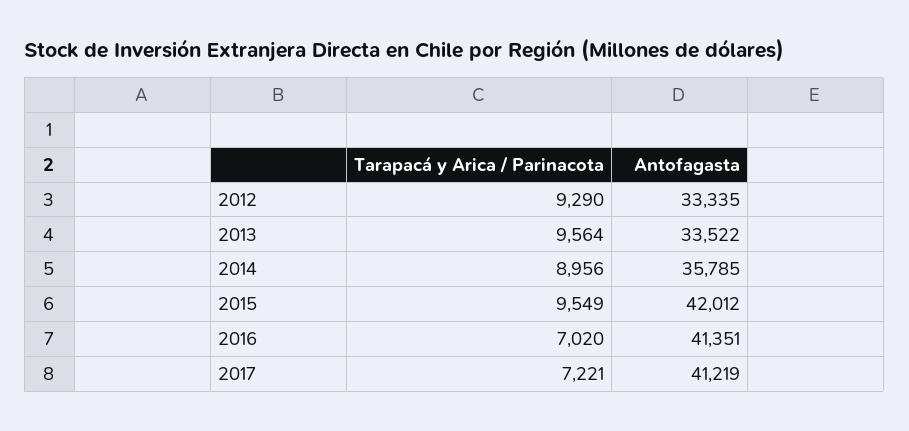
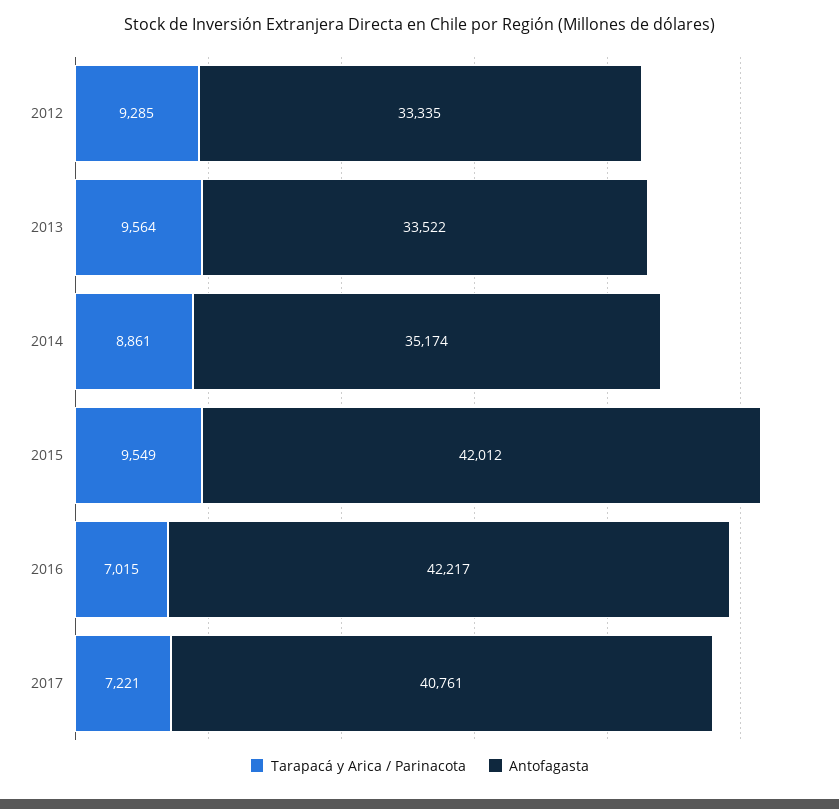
Tarapacá y Arica / Parinacota, 2012: 9290 -> 9285
Tarapacá y Arica / Parinacota, 2014: 8956 -> 8861
Antofagasta, 2014: 35785 -> 35174
Tarapacá y Arica / Parinacota, 2016: 7020 -> 7015
Antofagasta, 2016: 41351 -> 42217
Antofagasta, 2017: 41219 -> 40761

